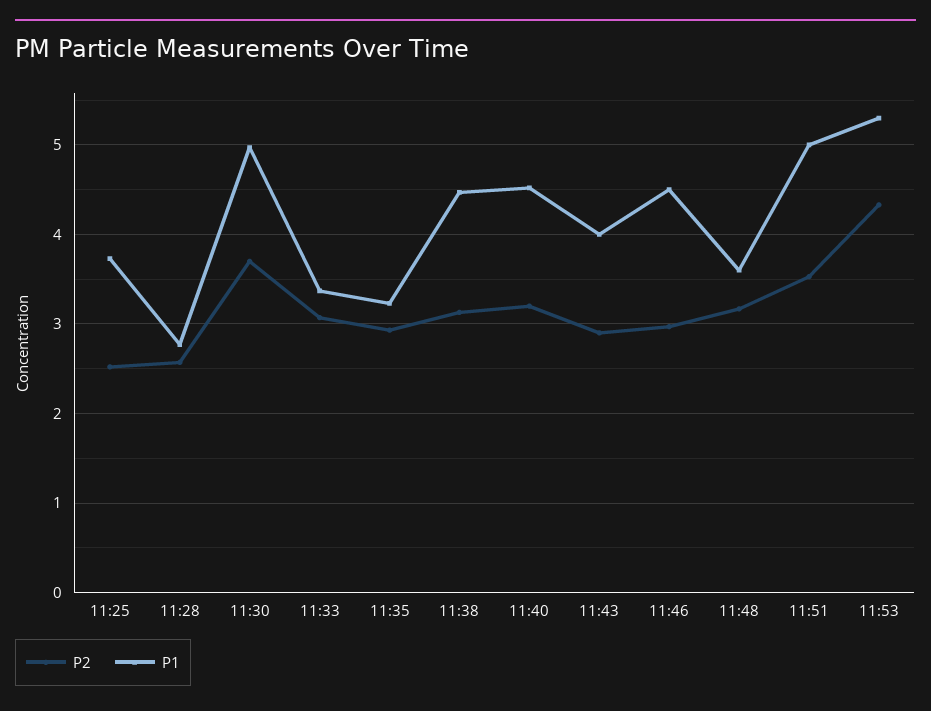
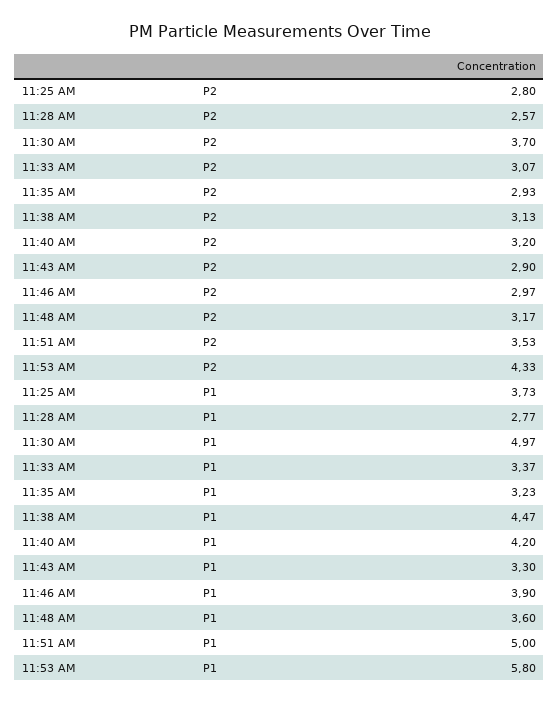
P2, 11:25: 2.5 -> 2.8
P1, 11:40: 4.5 -> 4.2
P1, 11:43: 4 -> 3.3
P1, 11:46: 4.5 -> 3.9
P1, 11:53: 5.3 -> 5.8

